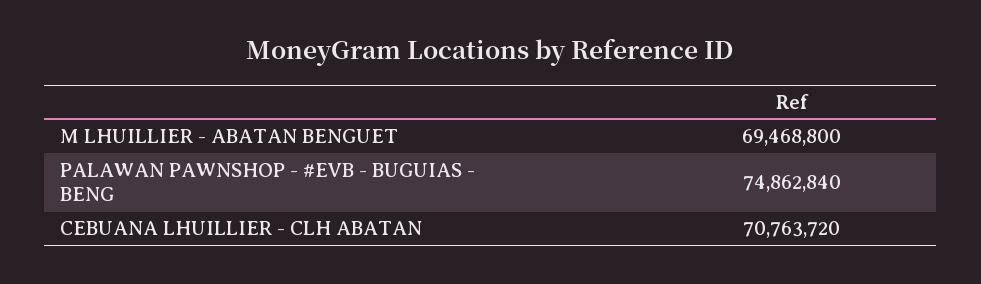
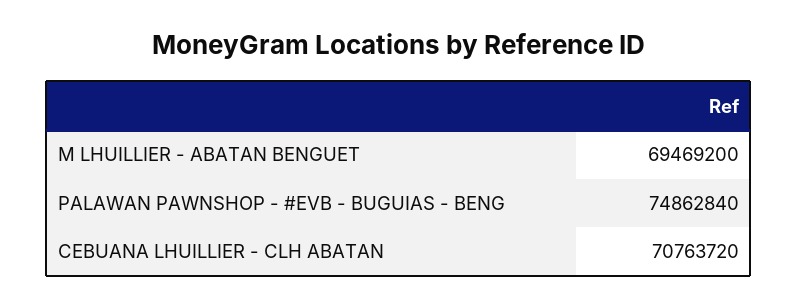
M LHUILLIER - ABATAN BENGUET: 69468800 -> 69469200

